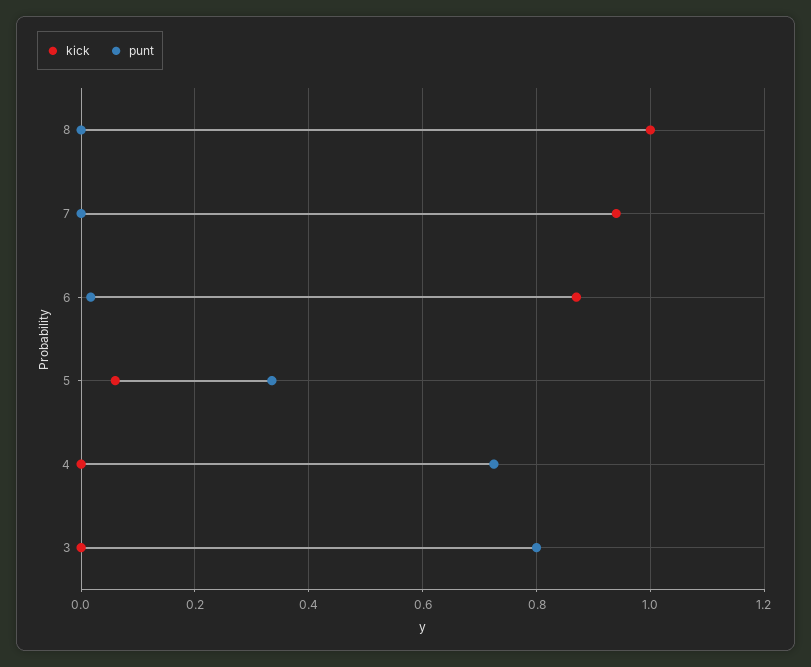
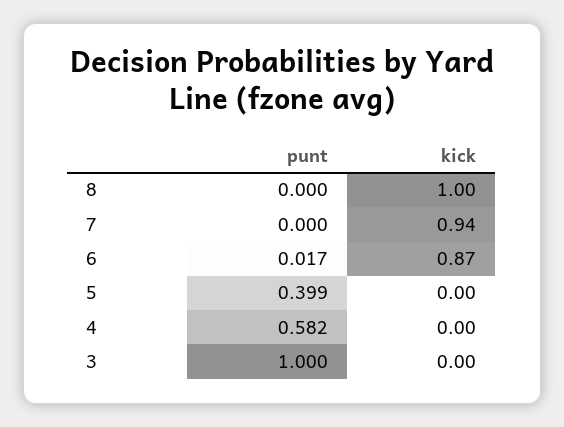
kick, 5: 0.06 -> 0
punt, 5: 0.34 -> 0.399
punt, 4: 0.72 -> 0.582
punt, 3: 0.8 -> 1

